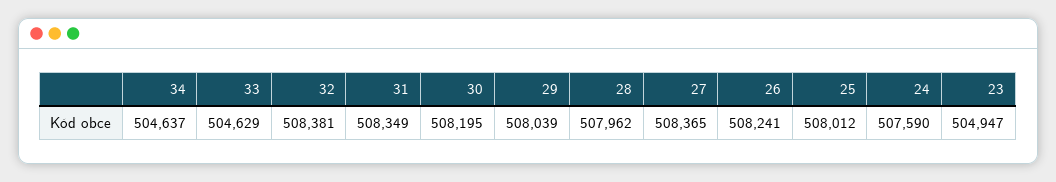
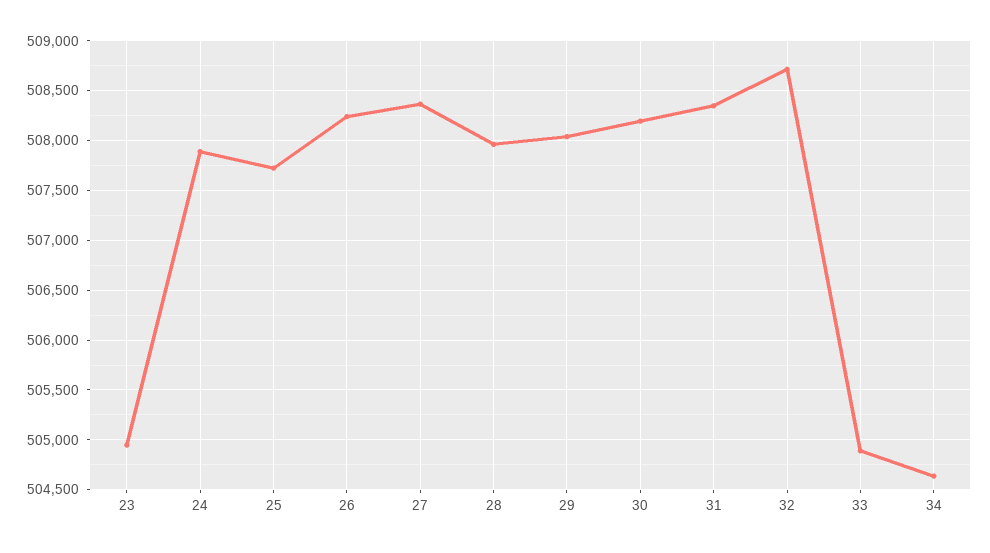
33: 504629 -> 504900
32: 508381 -> 508700
25: 508012 -> 507700
24: 507590 -> 507900

